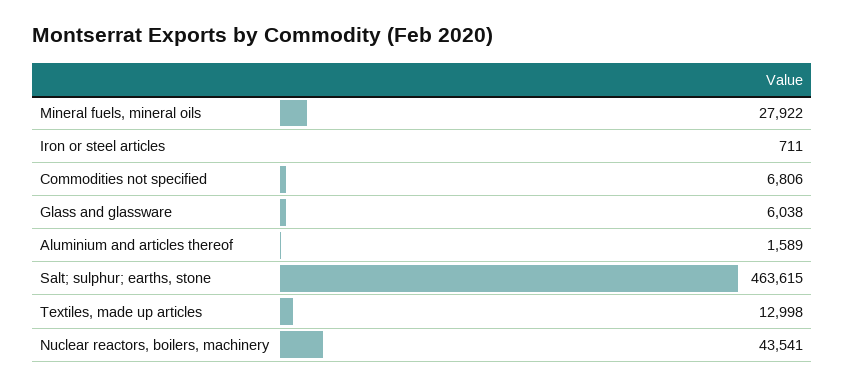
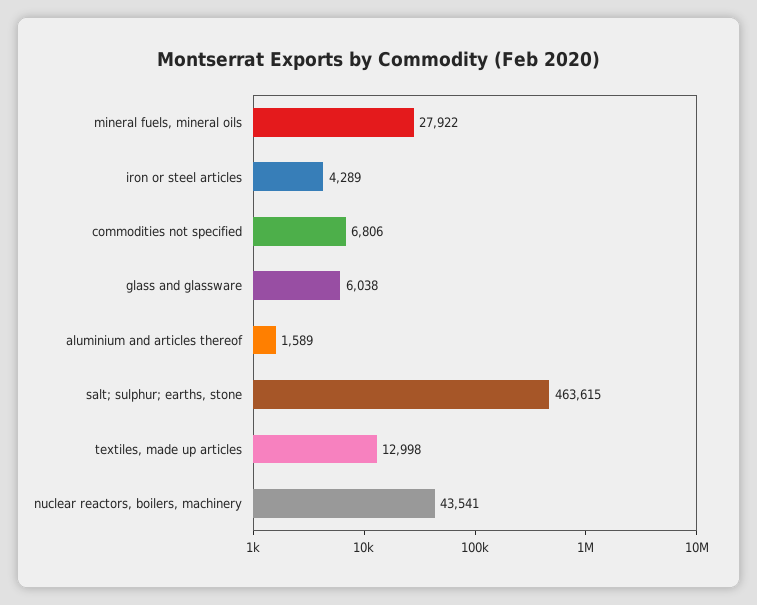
Iron or steel articles: 711 -> 4289

